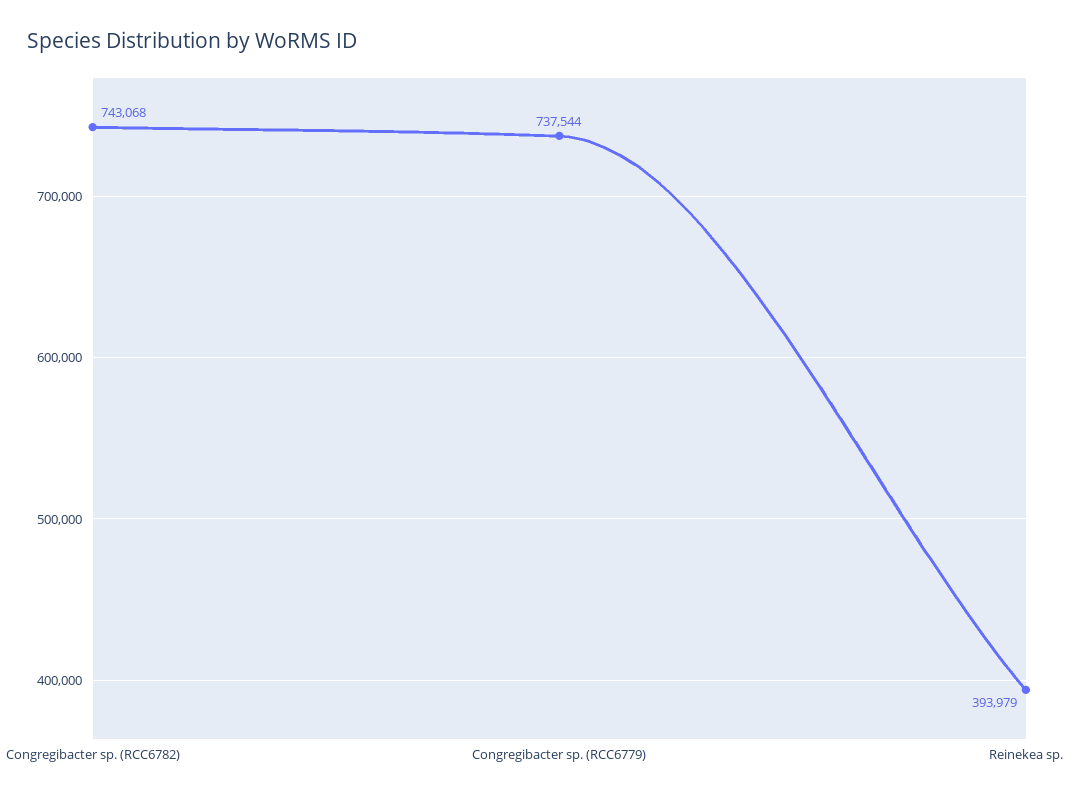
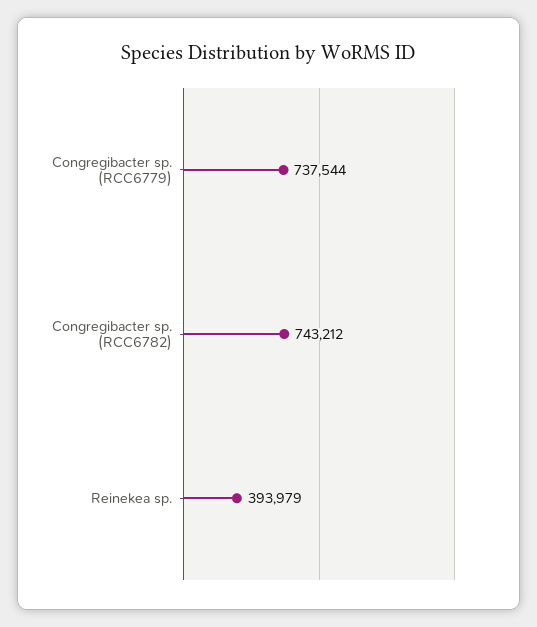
Congregibacter sp. (RCC6782): 743068 -> 743212

